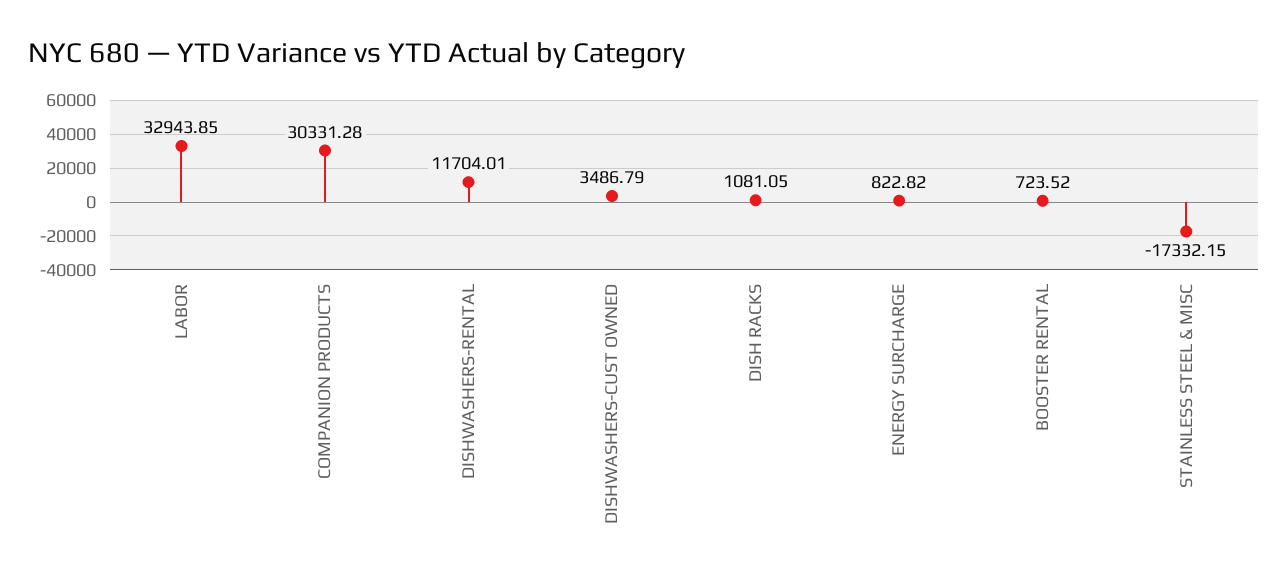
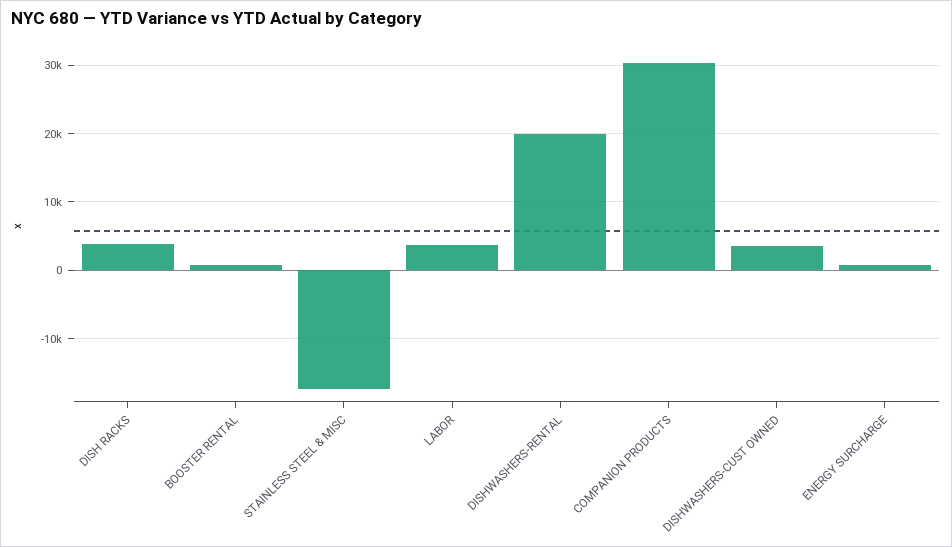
LABOR: 32943.85 -> 4000
DISHWASHERS-RENTAL: 11704.01 -> 20000
DISH RACKS: 1081.05 -> 4000

